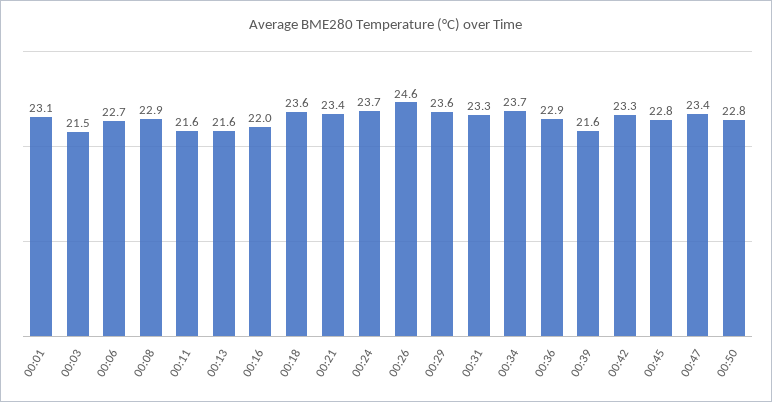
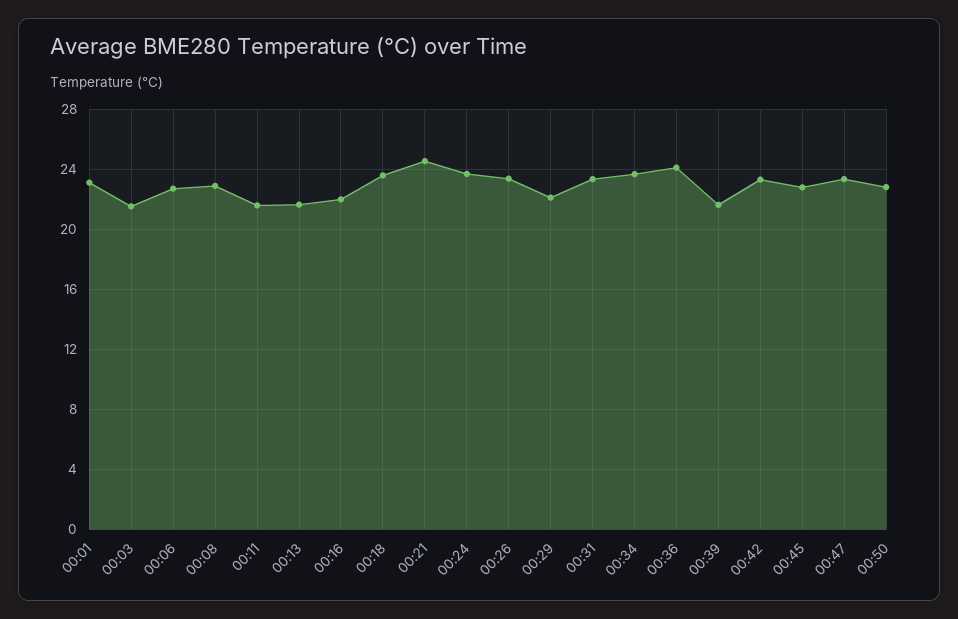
00:21: 23.4 -> 24.5
00:26: 24.6 -> 23.5
00:29: 23.6 -> 22
00:36: 22.9 -> 24

